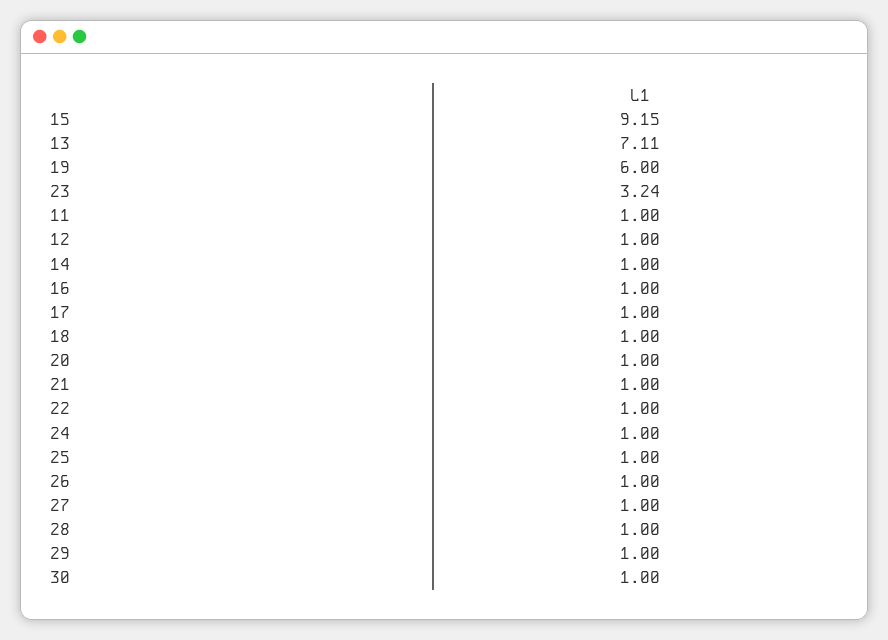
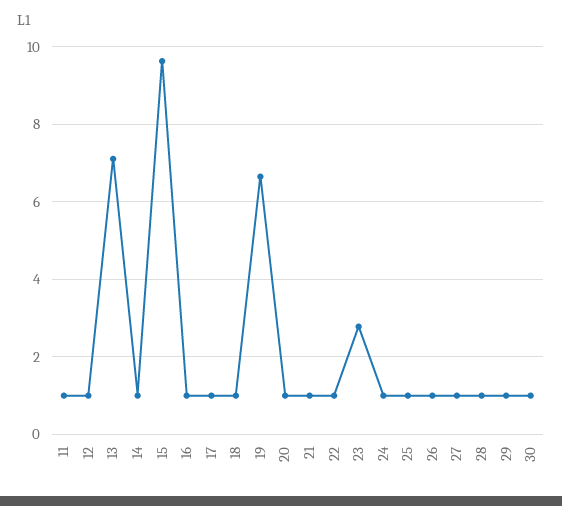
15: 9.15 -> 9.6
19: 6 -> 6.6
23: 3.24 -> 2.8

